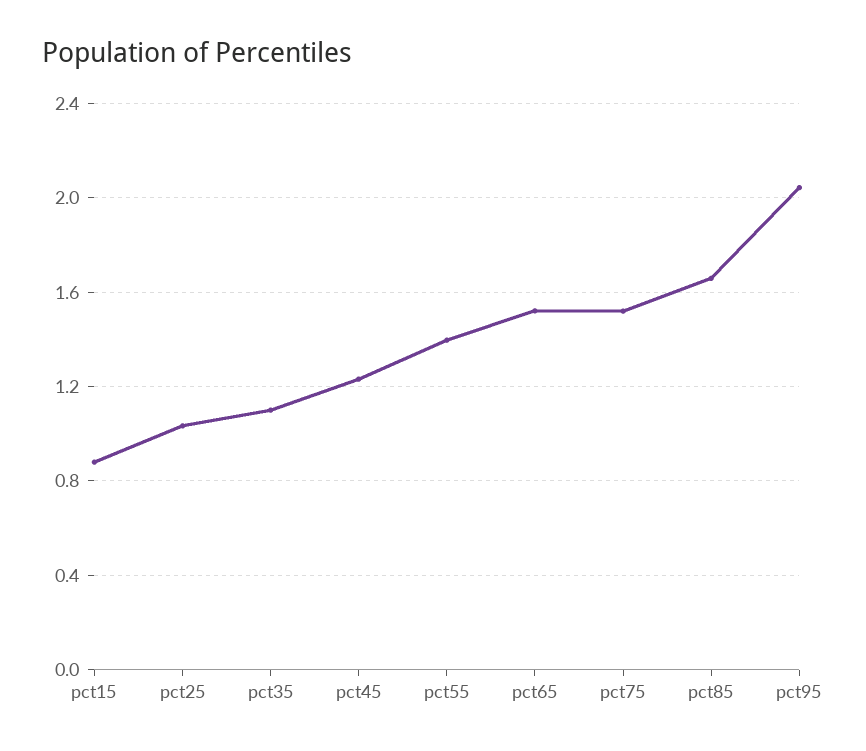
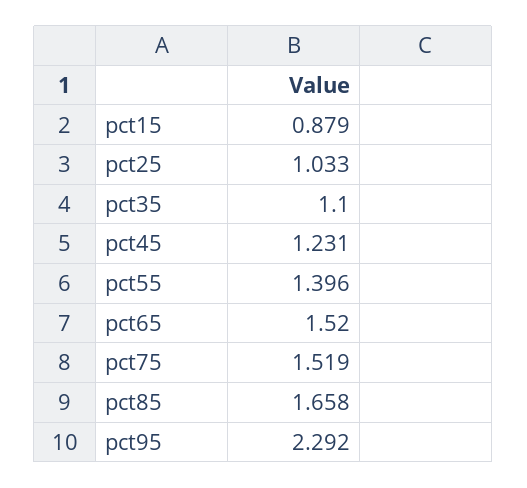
pct95: 2.05 -> 2.292

